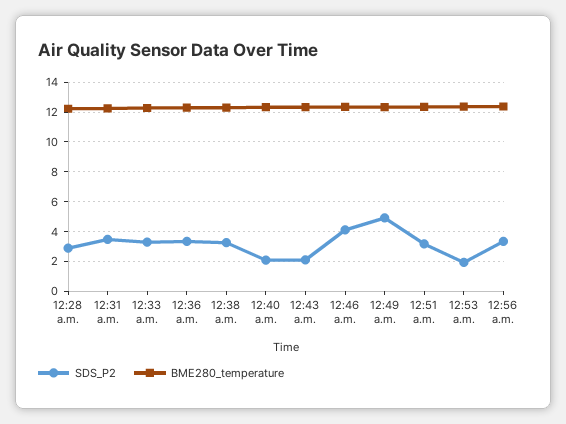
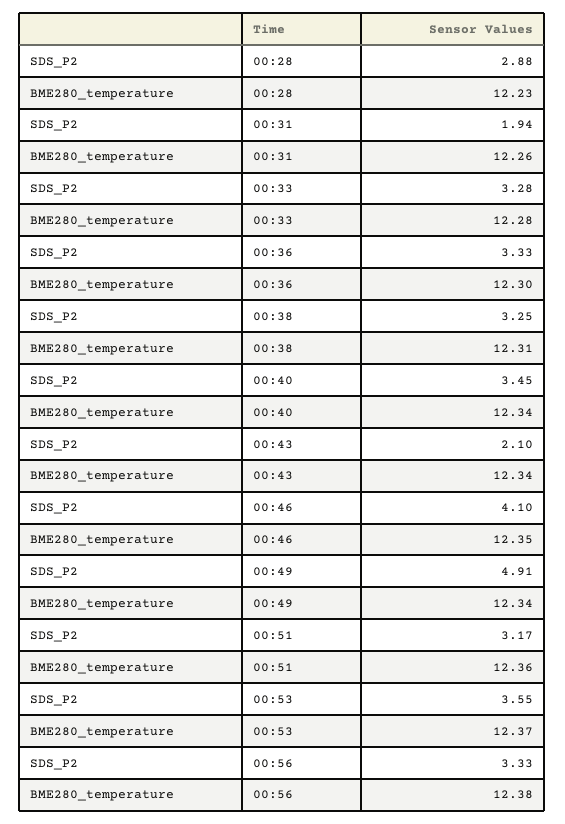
SDS_P2, 12:31 a.m.: 3.5 -> 1.94
SDS_P2, 12:40 a.m.: 2 -> 3.45
SDS_P2, 12:53 a.m.: 2 -> 3.55

